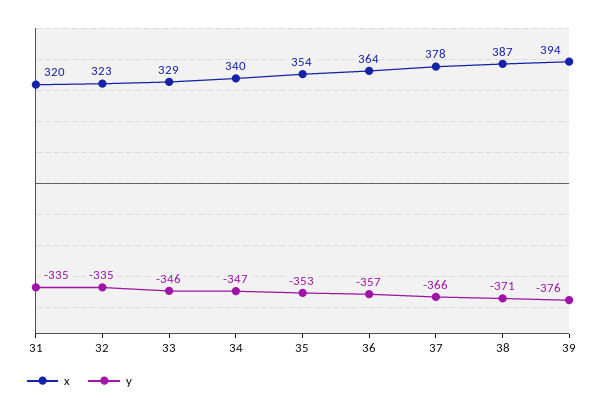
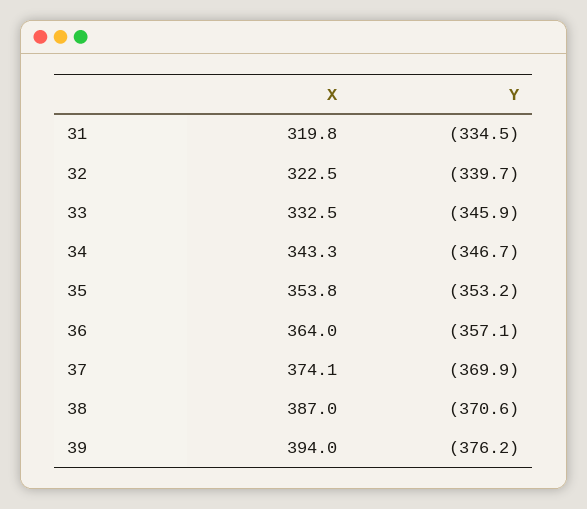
y, 32: -335 -> -339.7
x, 33: 329 -> 332.5
x, 34: 340 -> 343.3
x, 37: 378 -> 374.1
y, 37: -366 -> -369.9

